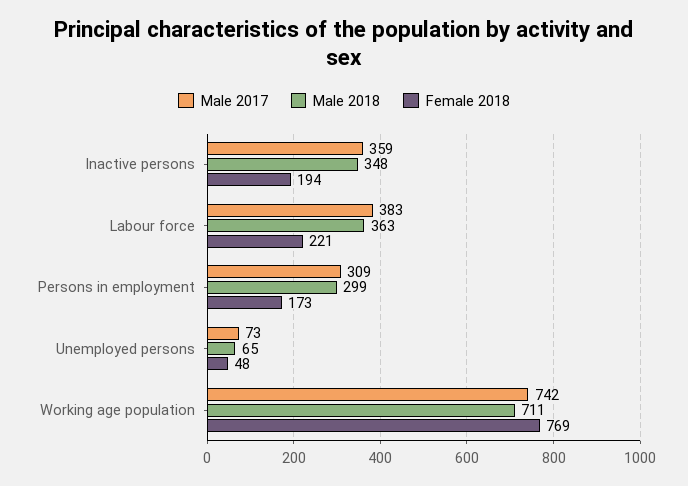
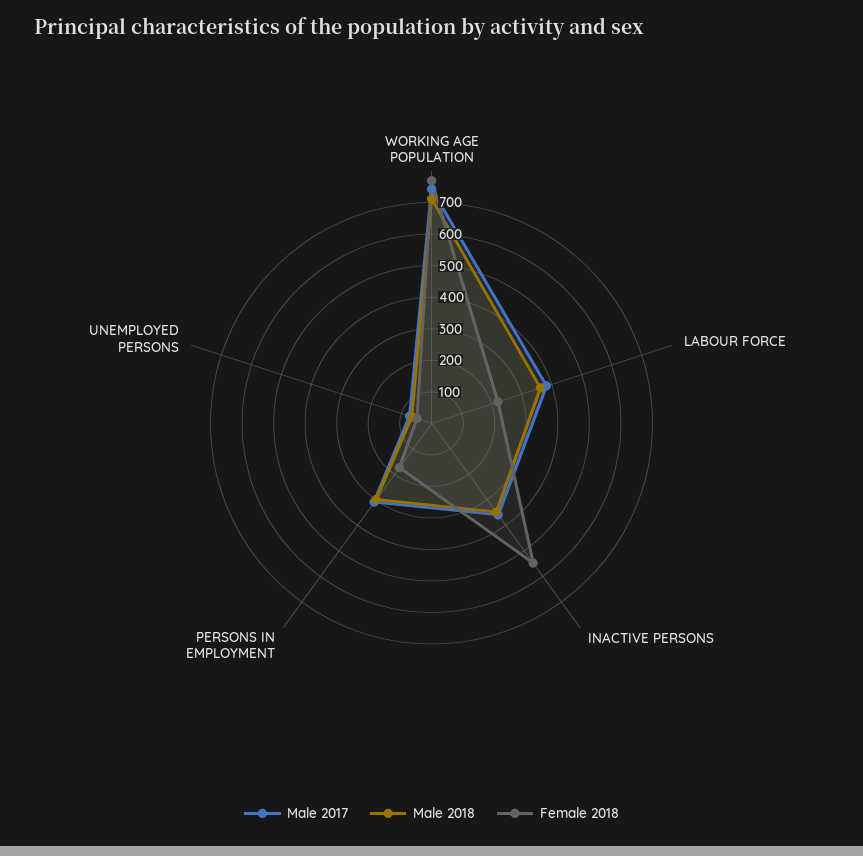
Female 2018, Inactive persons: 194 -> 550

